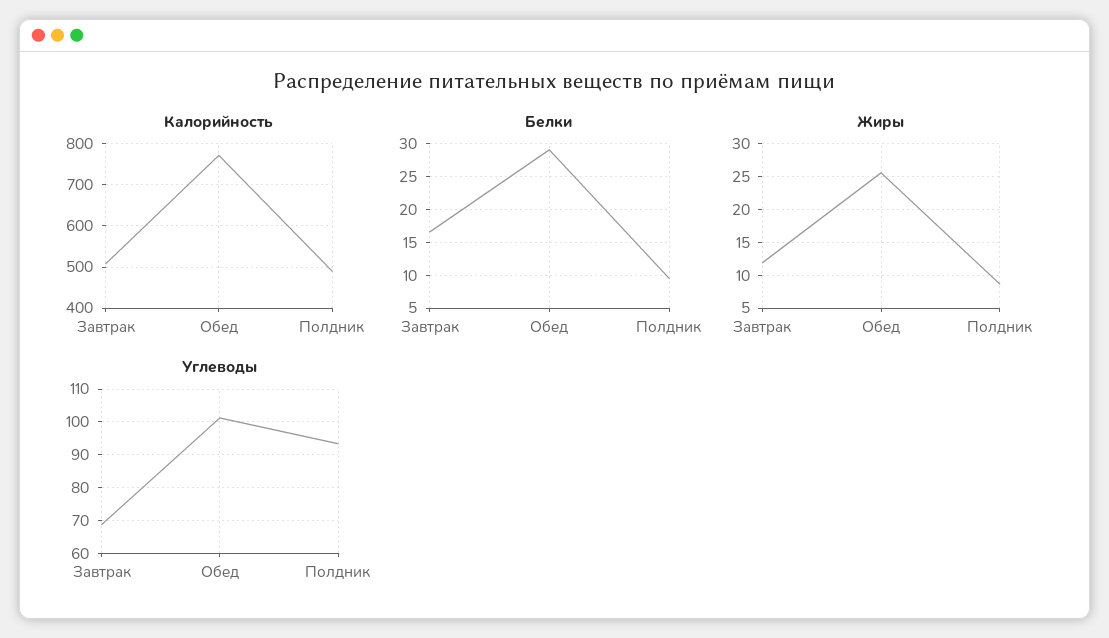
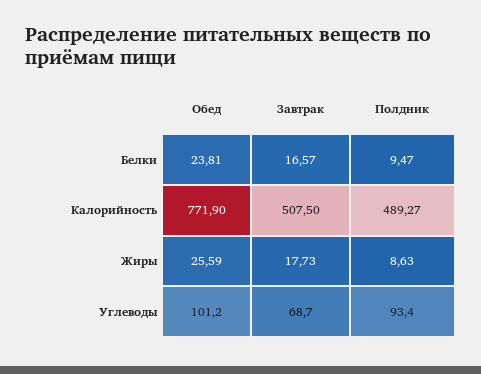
Белки, Обед: 29 -> 23.81
Жиры, Завтрак: 12 -> 17.73

